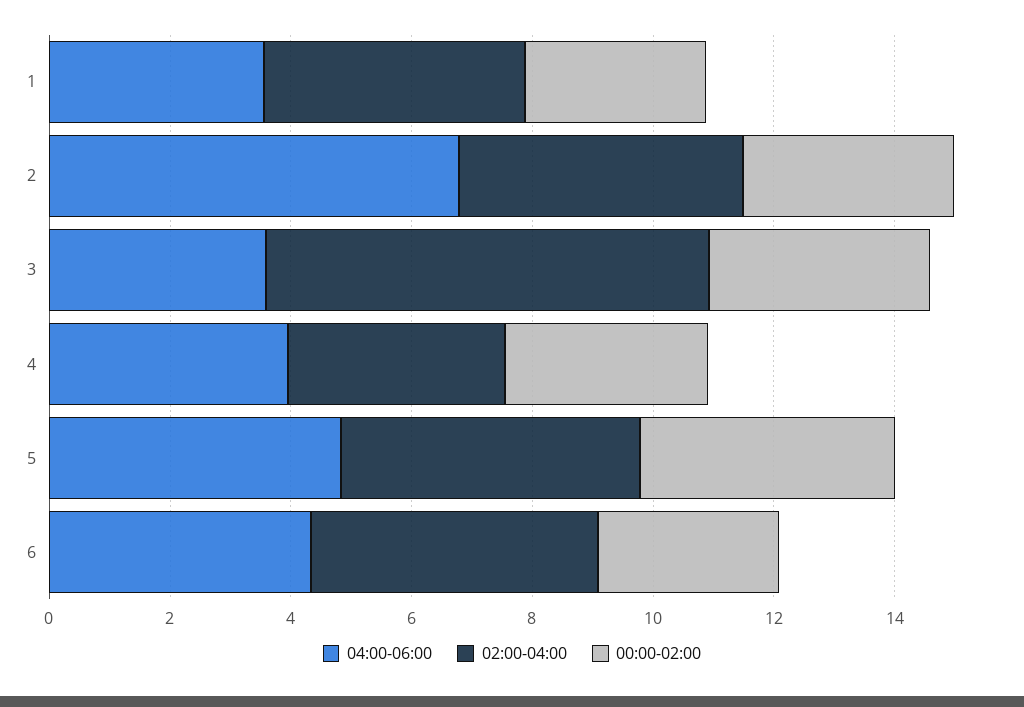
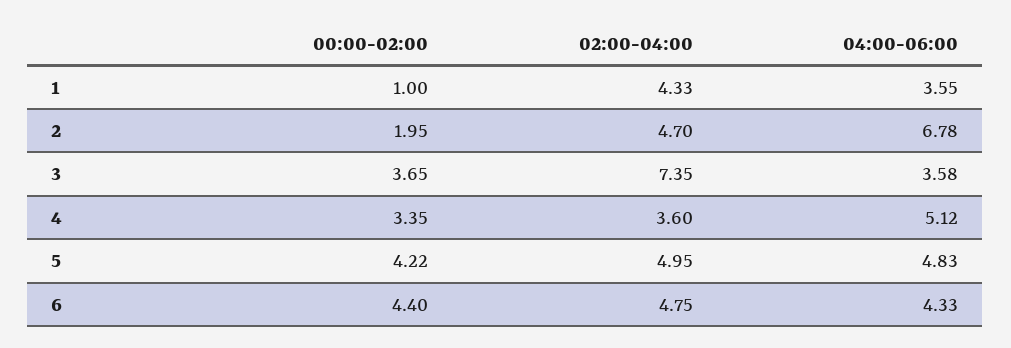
00:00-02:00, 1: 3 -> 1
00:00-02:00, 2: 3.5 -> 1.95
04:00-06:00, 4: 4 -> 5.12
00:00-02:00, 6: 3 -> 4.4

